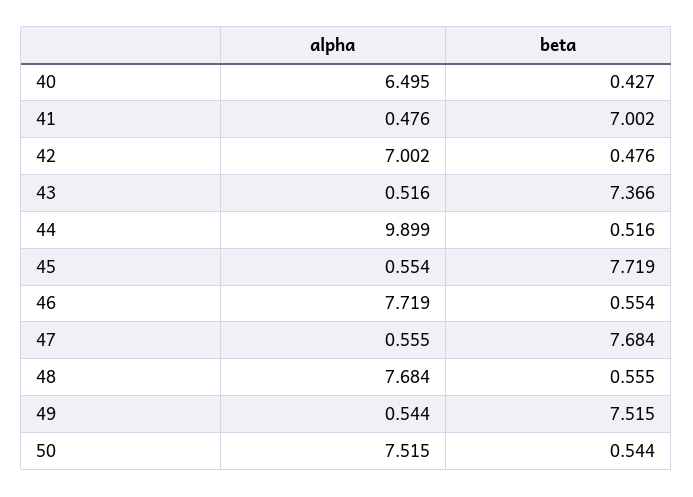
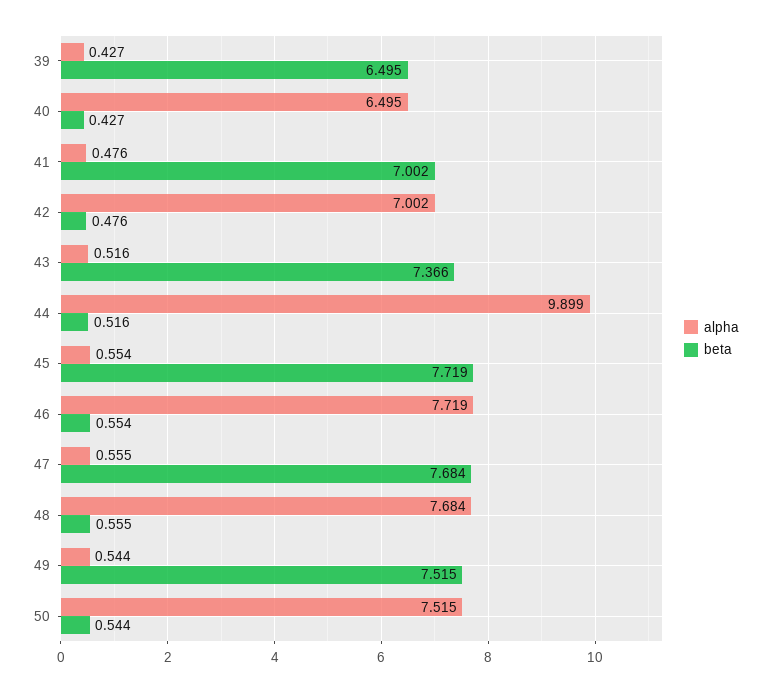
alpha, 39: none -> 0.427
beta, 39: none -> 6.495

